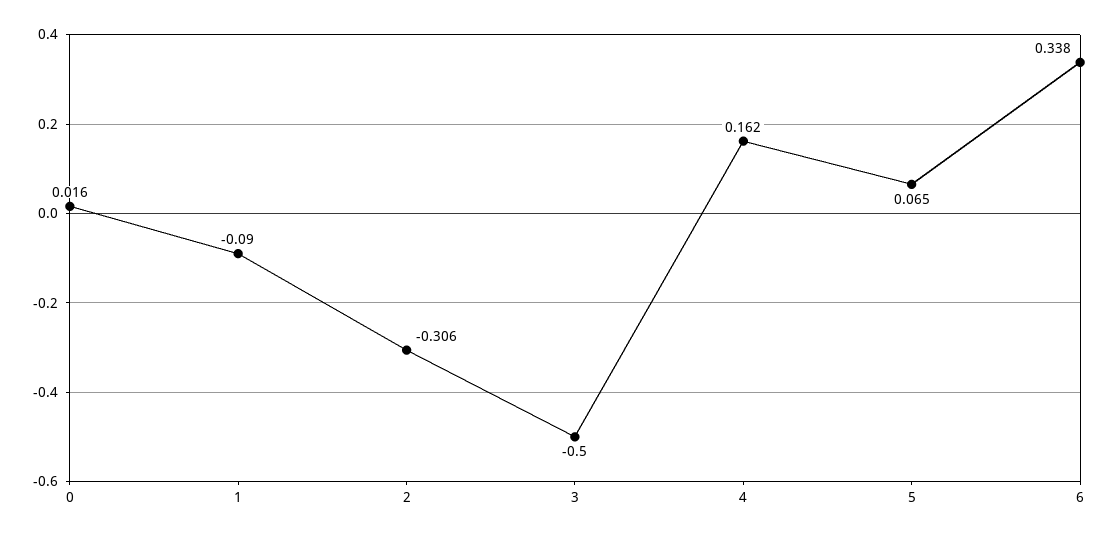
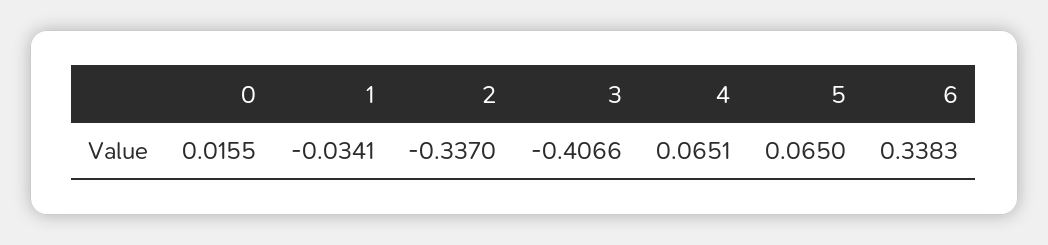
1: -0.09 -> -0.0341
2: -0.306 -> -0.337
3: -0.5 -> -0.4066
4: 0.162 -> 0.0651

